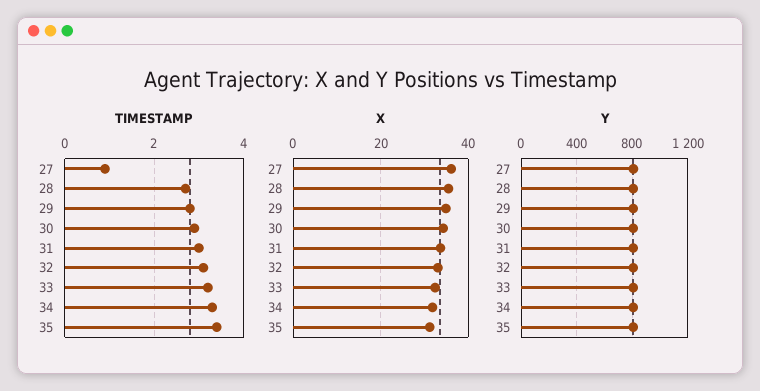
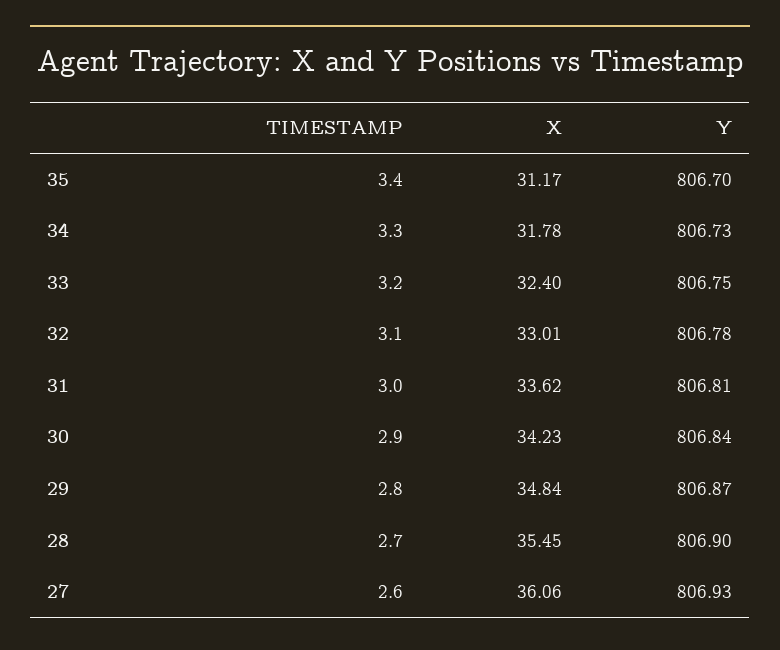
TIMESTAMP, 27: 1 -> 2.6

